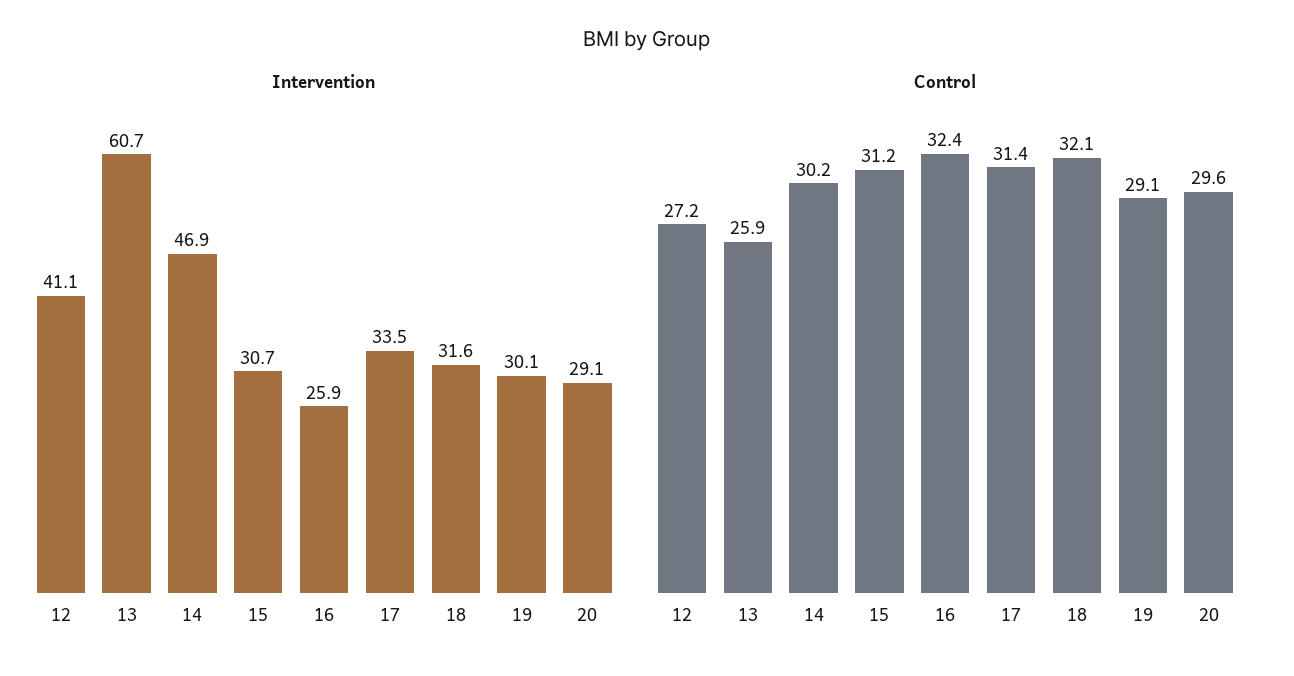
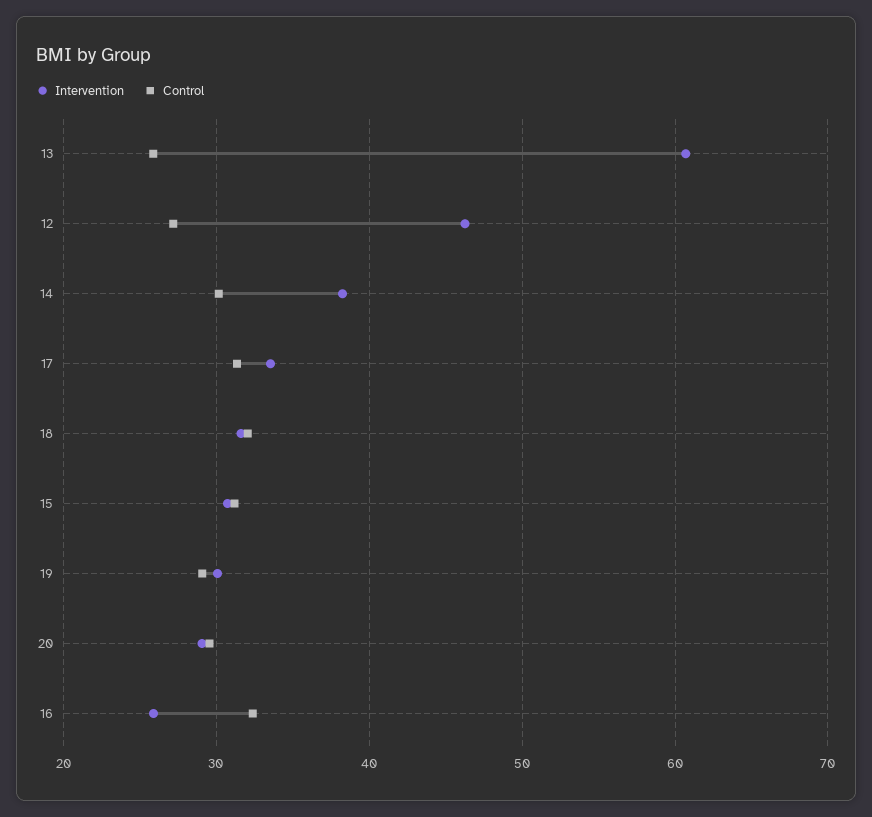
Intervention, 12: 41.1 -> 46
Intervention, 14: 46.9 -> 38

